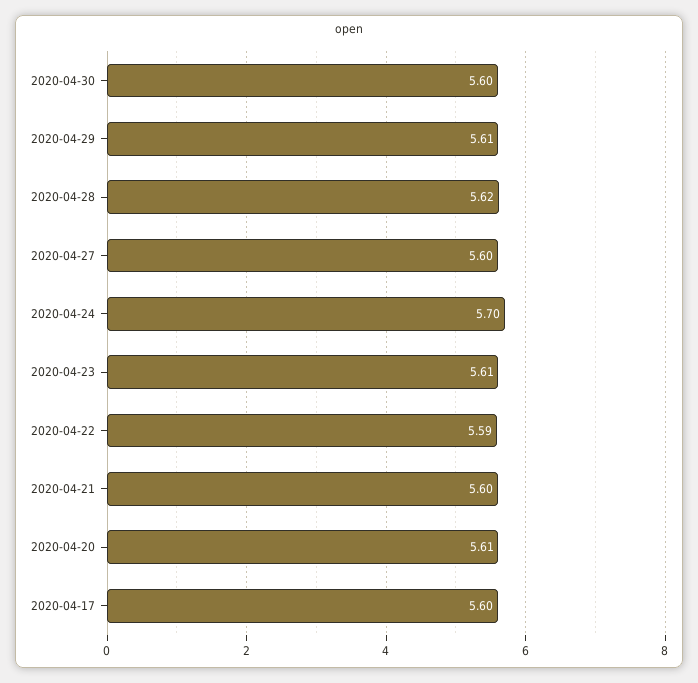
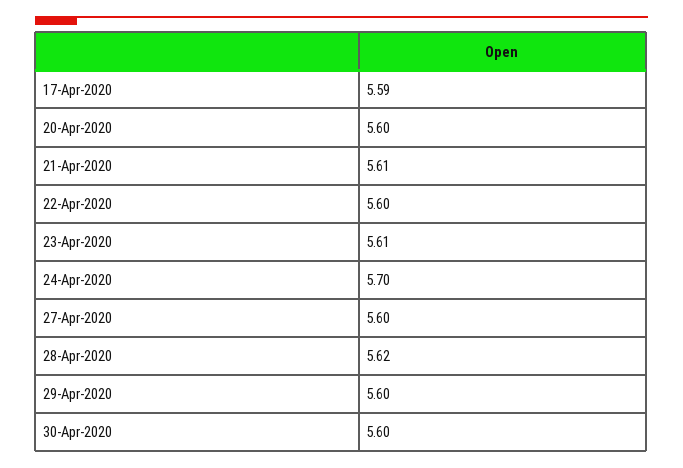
2020-04-29: 5.61 -> 5.6
2020-04-22: 5.59 -> 5.6
2020-04-21: 5.6 -> 5.61
2020-04-20: 5.61 -> 5.6
2020-04-17: 5.6 -> 5.59

